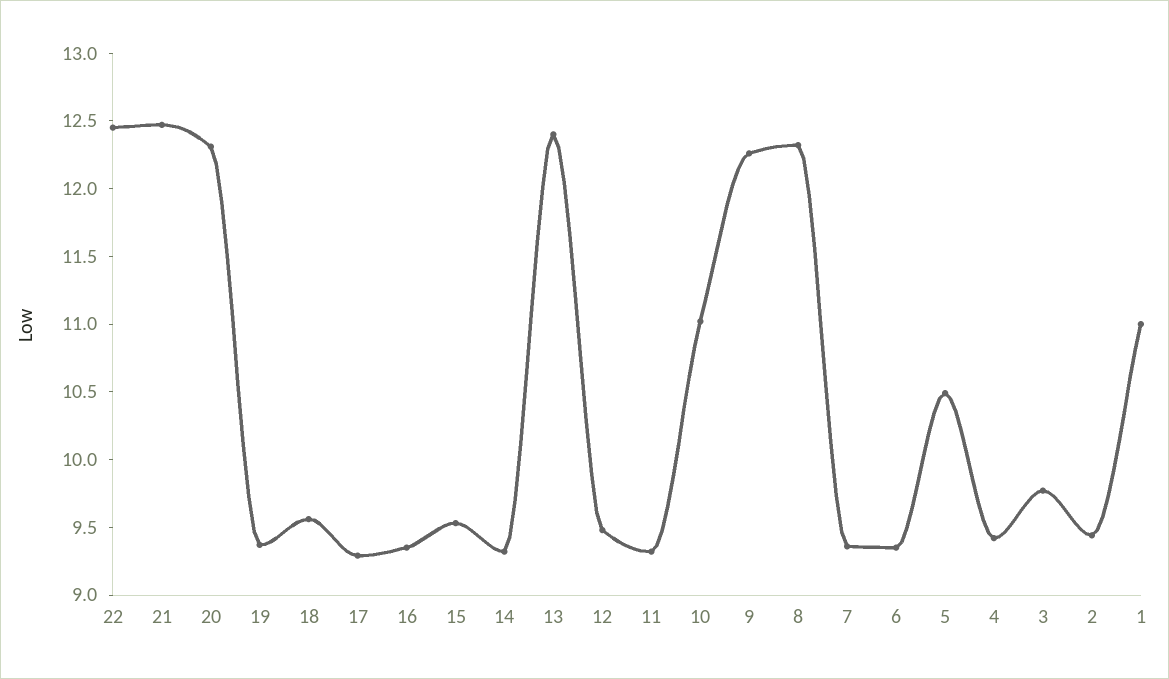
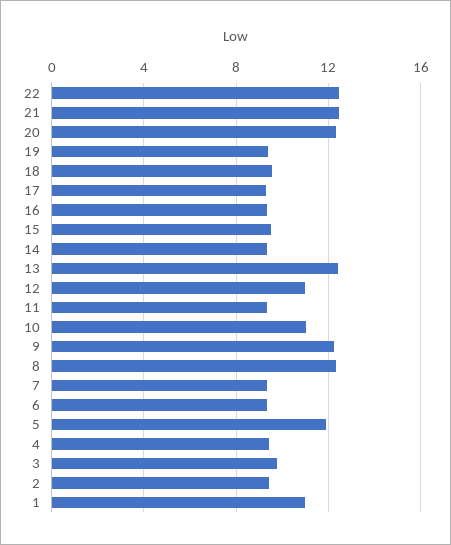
12: 9.5 -> 11
5: 10.5 -> 12

